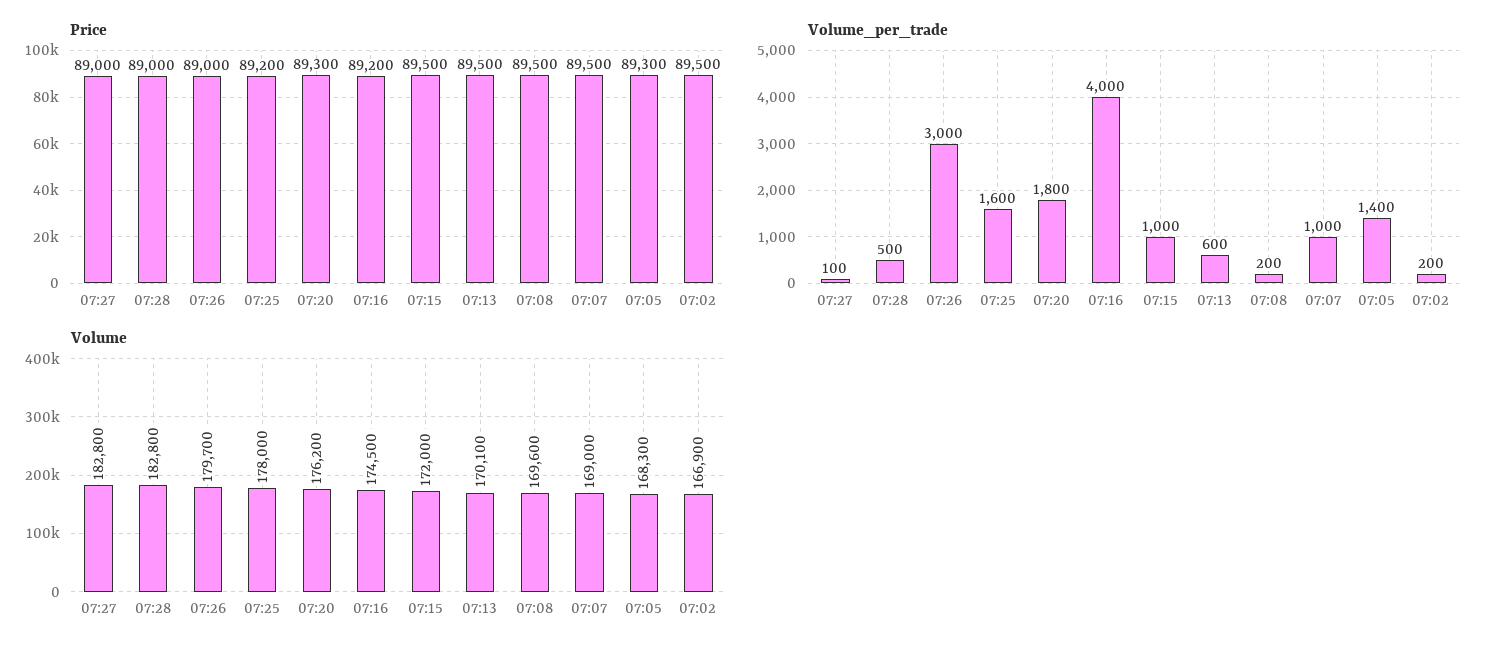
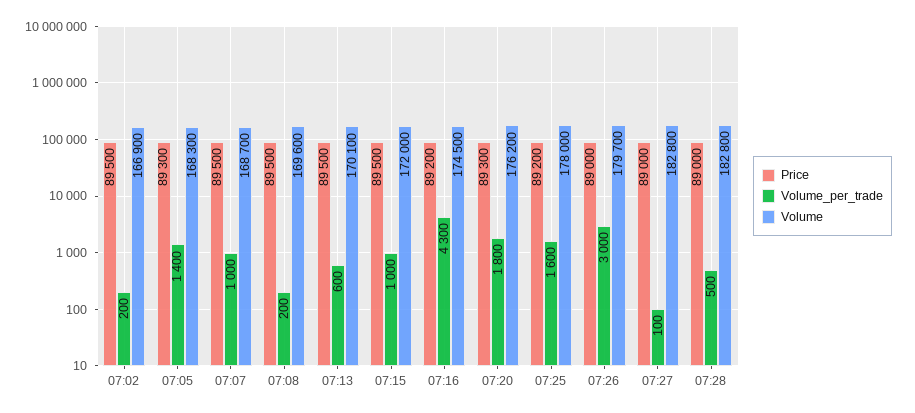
Volume_per_trade, 07:16: 4000 -> 4300
Volume, 07:07: 169000 -> 168700

